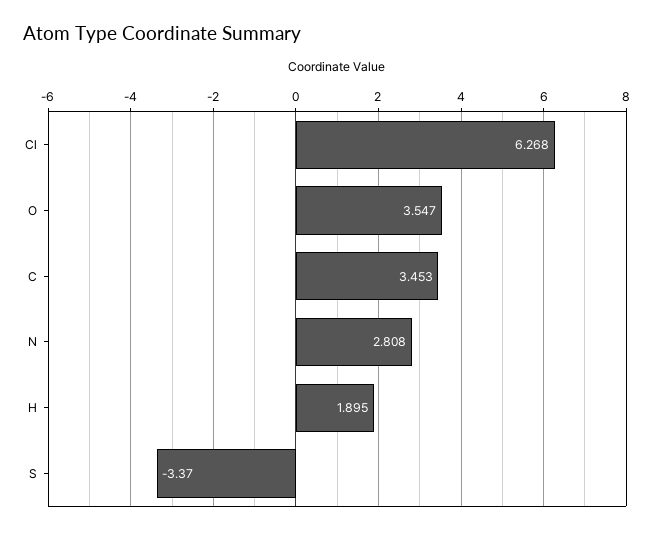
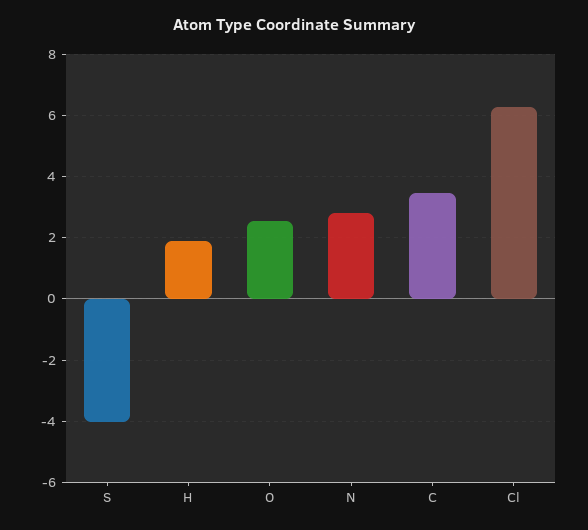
O: 3.547 -> 2.6
S: -3.37 -> -4

